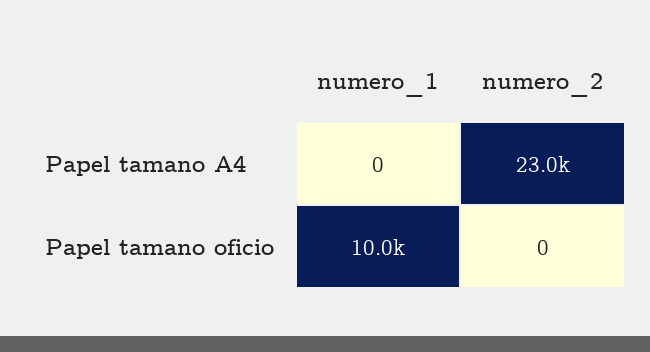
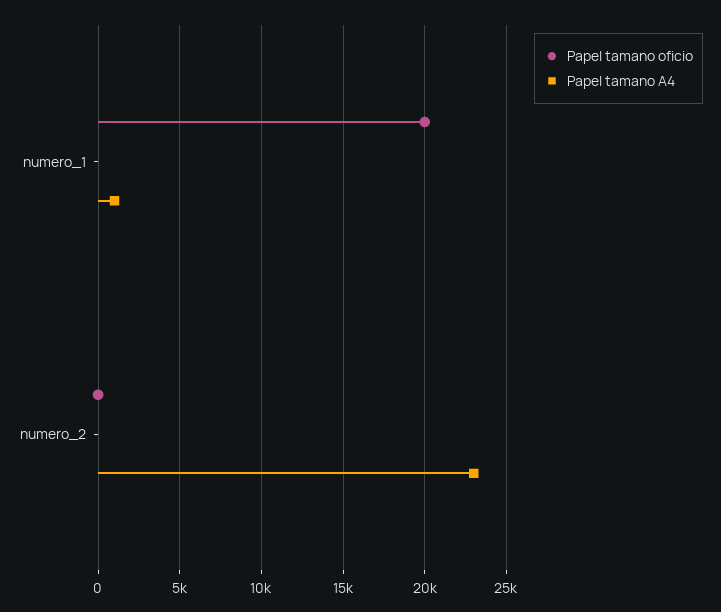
Papel tamano A4, numero_1: 0 -> 1000
Papel tamano oficio, numero_1: 10000 -> 20000

